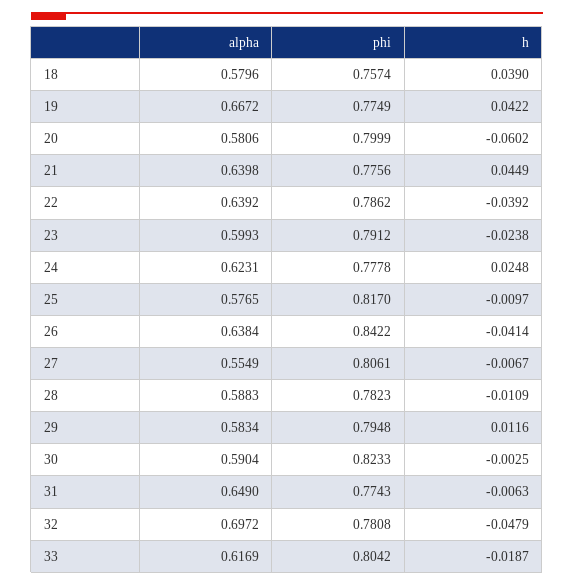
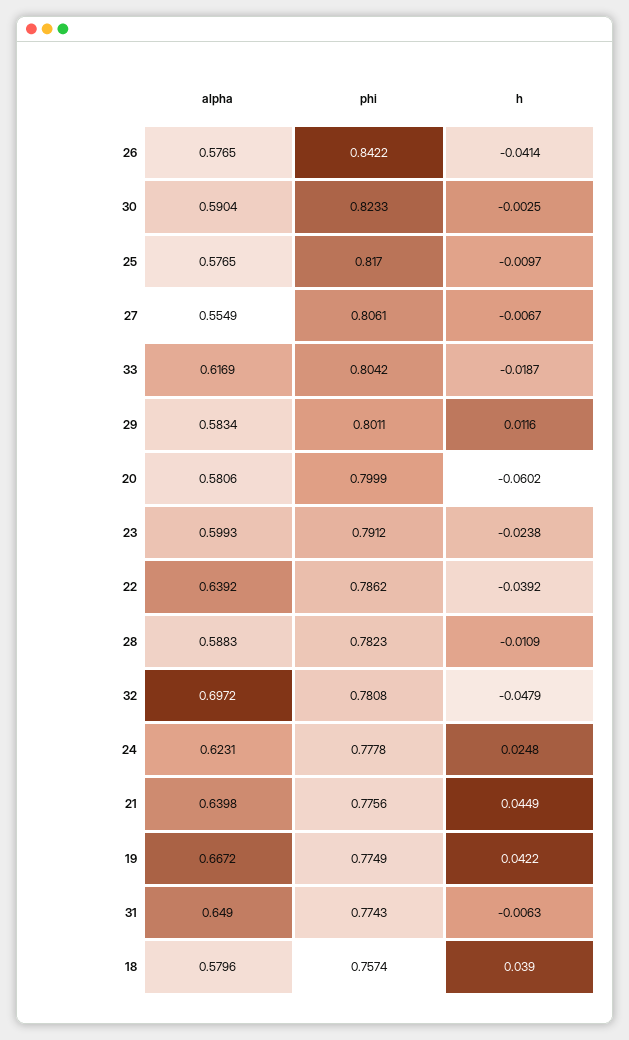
alpha, 26: 0.6384 -> 0.5765
phi, 29: 0.7948 -> 0.8011

